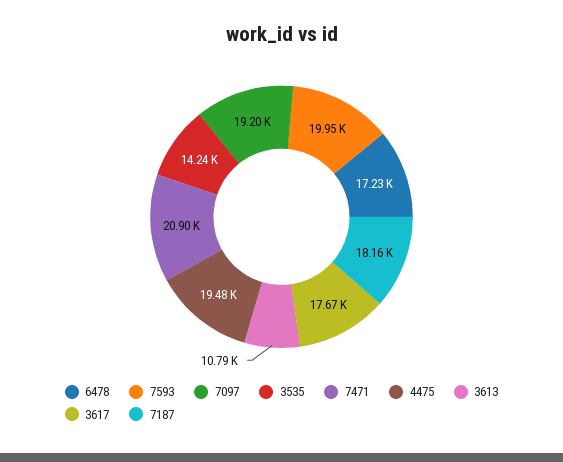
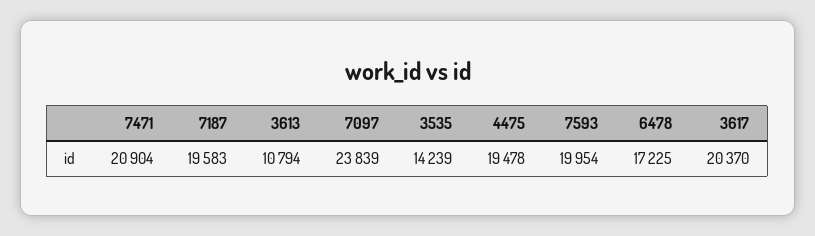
7097: 19200 -> 23839
3617: 17670 -> 20370
7187: 18160 -> 19583

